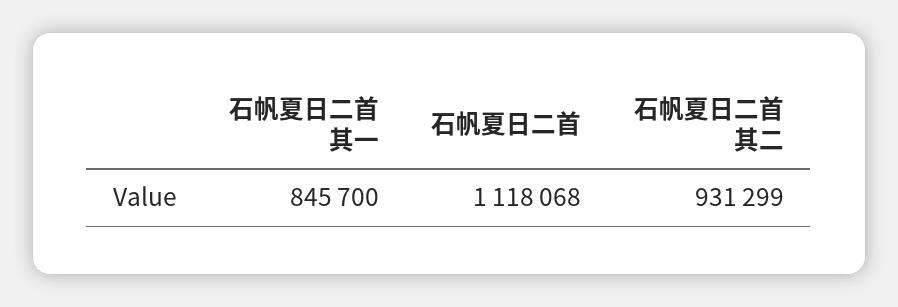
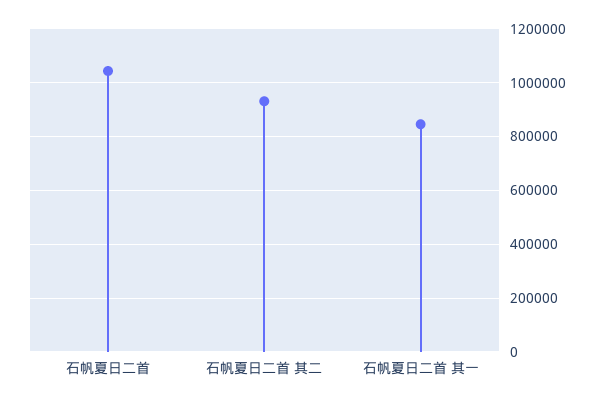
石帆夏日二首: 1118068 -> 1050000

